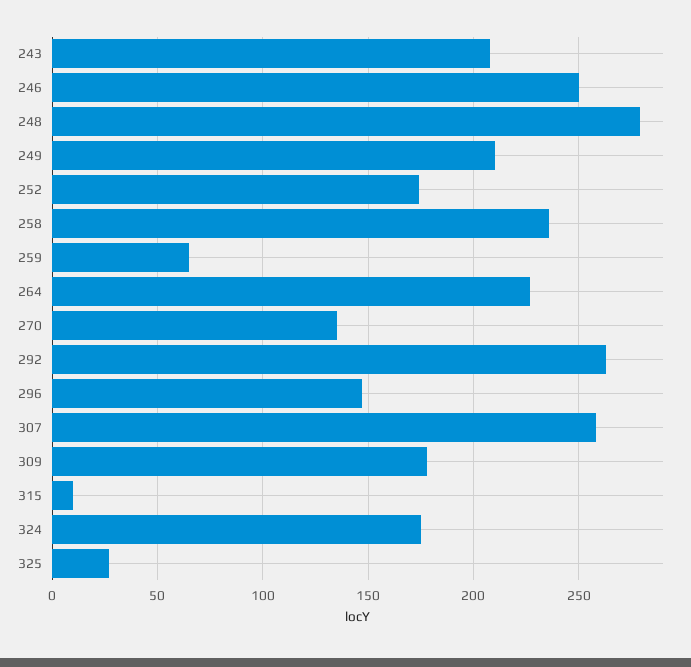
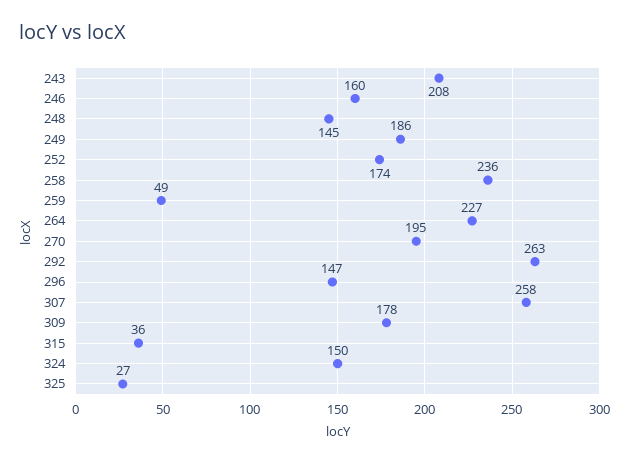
246: 250 -> 160
248: 280 -> 145
249: 210 -> 186
259: 65 -> 49
270: 135 -> 195
315: 10 -> 36
324: 175 -> 150

